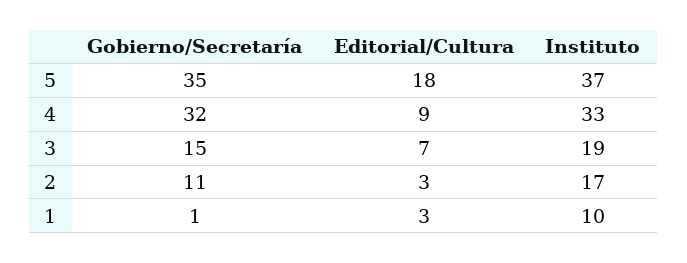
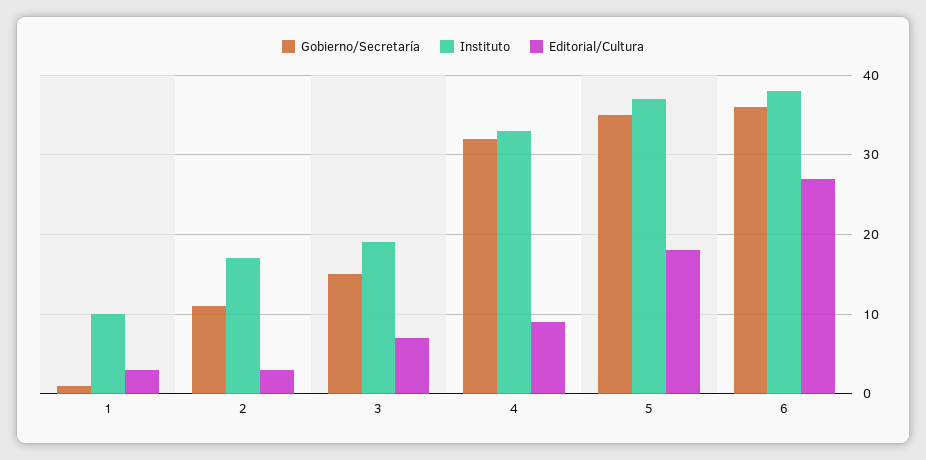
Gobierno/Secretaría, 6: none -> 36
Instituto, 6: none -> 38
Editorial/Cultura, 6: none -> 27

